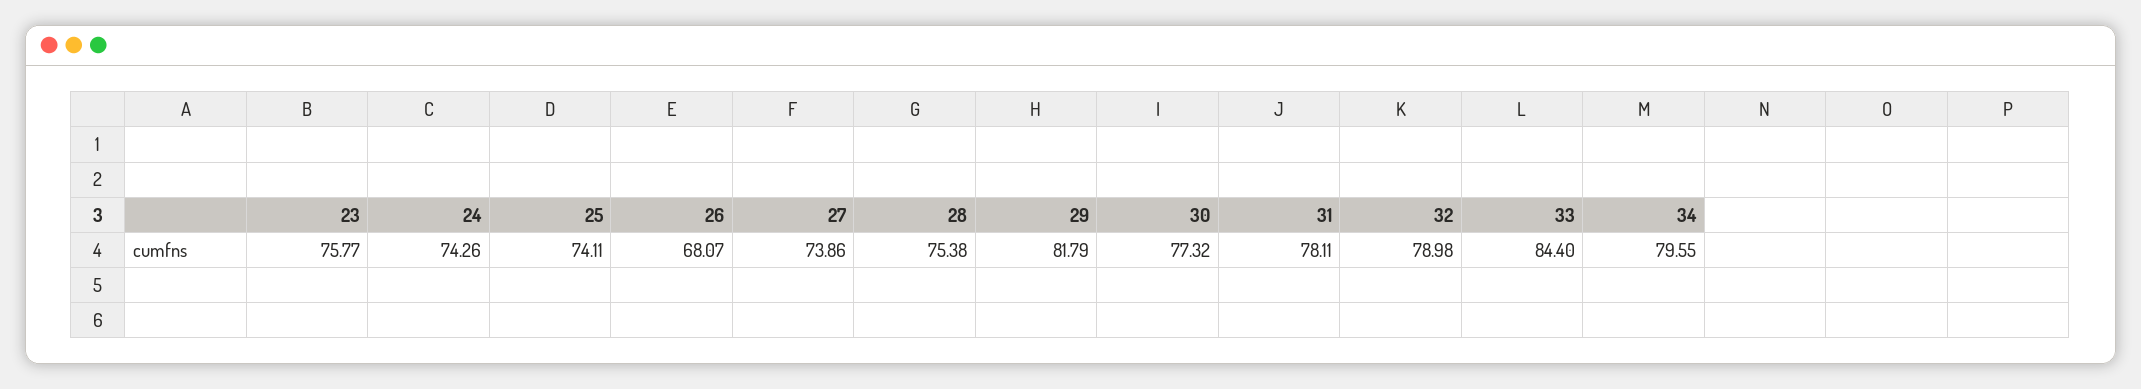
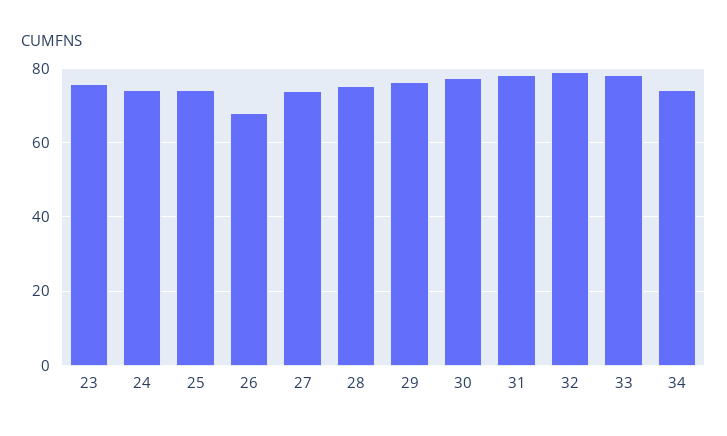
29: 81.79 -> 76
33: 84.4 -> 78
34: 79.55 -> 74

